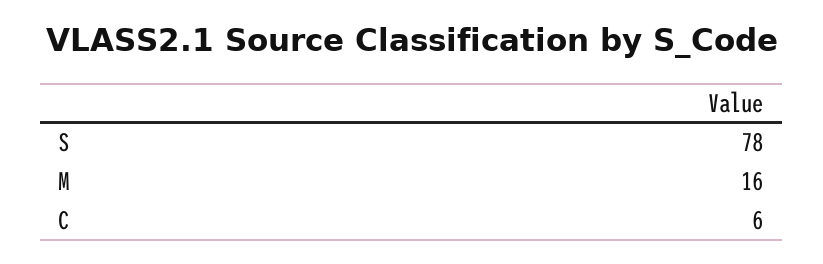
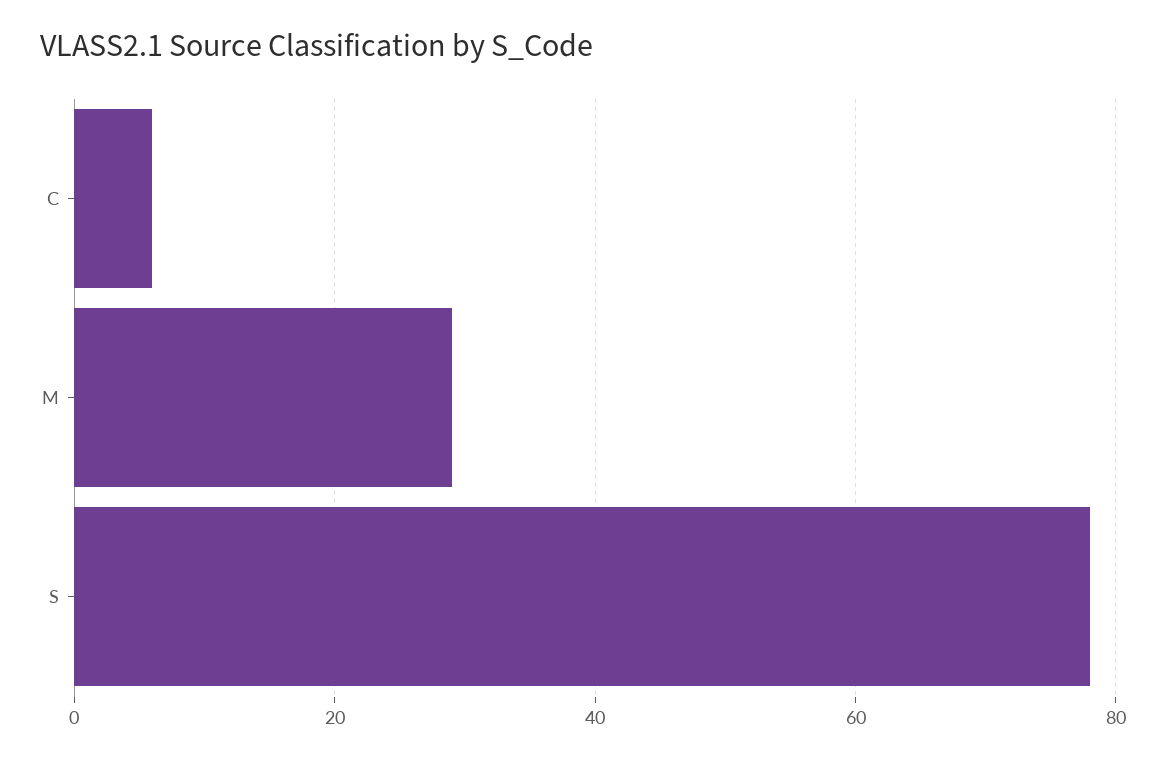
M: 16 -> 30

